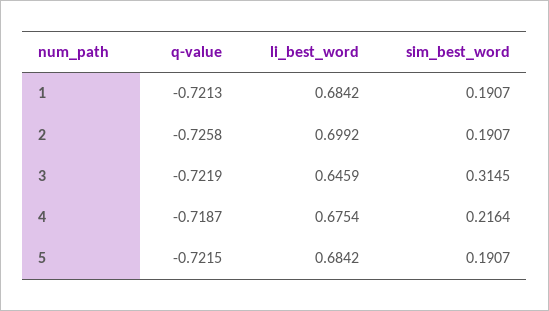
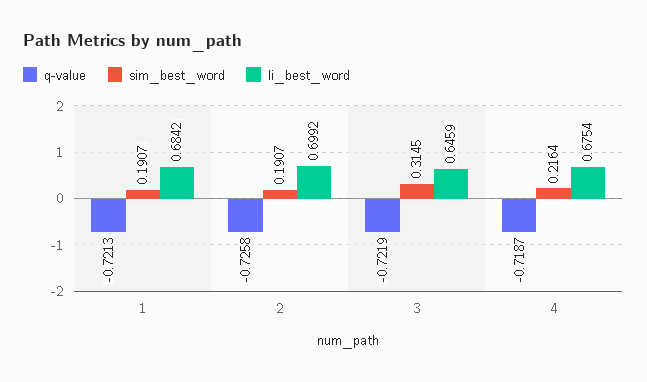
q-value, 5: -0.7215 -> none
li_best_word, 5: 0.6842 -> none
sim_best_word, 5: 0.1907 -> none

